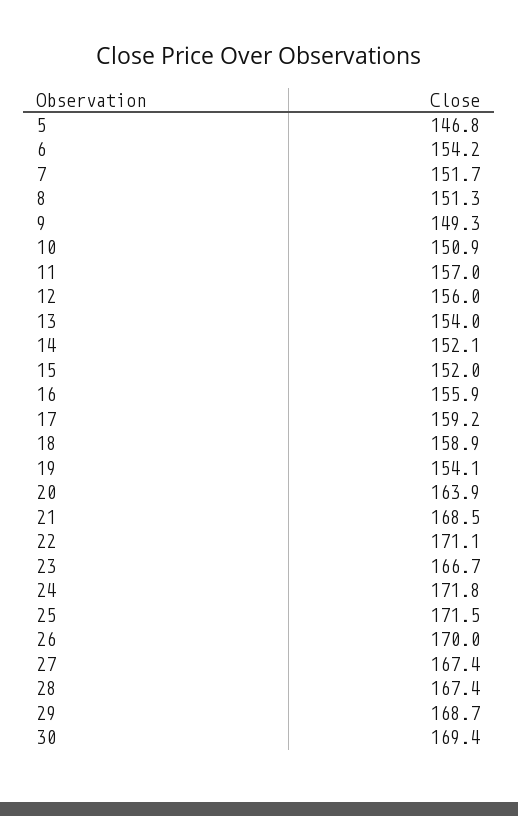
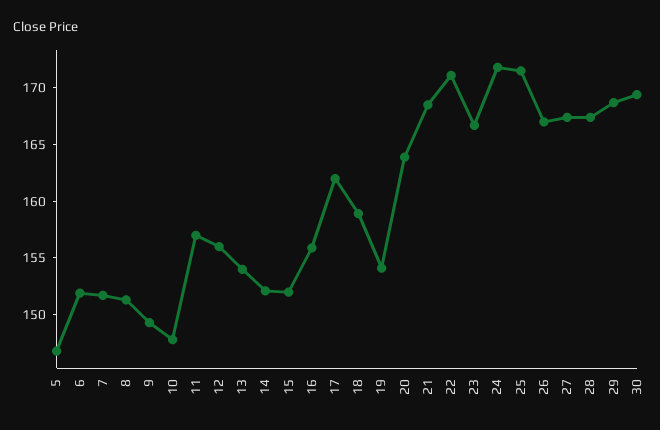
6: 154.2 -> 152
10: 150.9 -> 148
17: 159.2 -> 162
26: 170 -> 167

